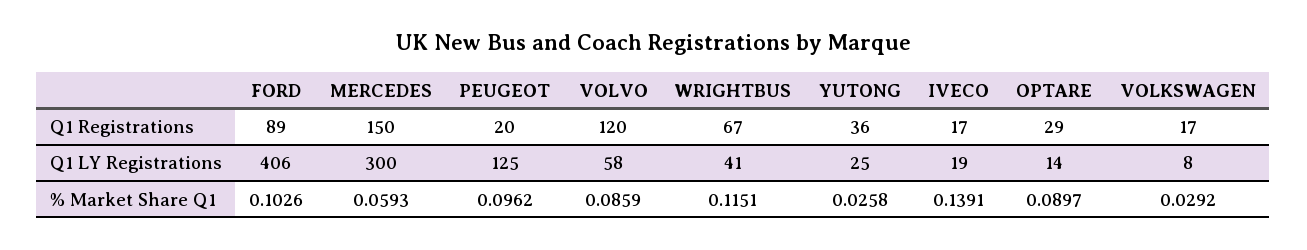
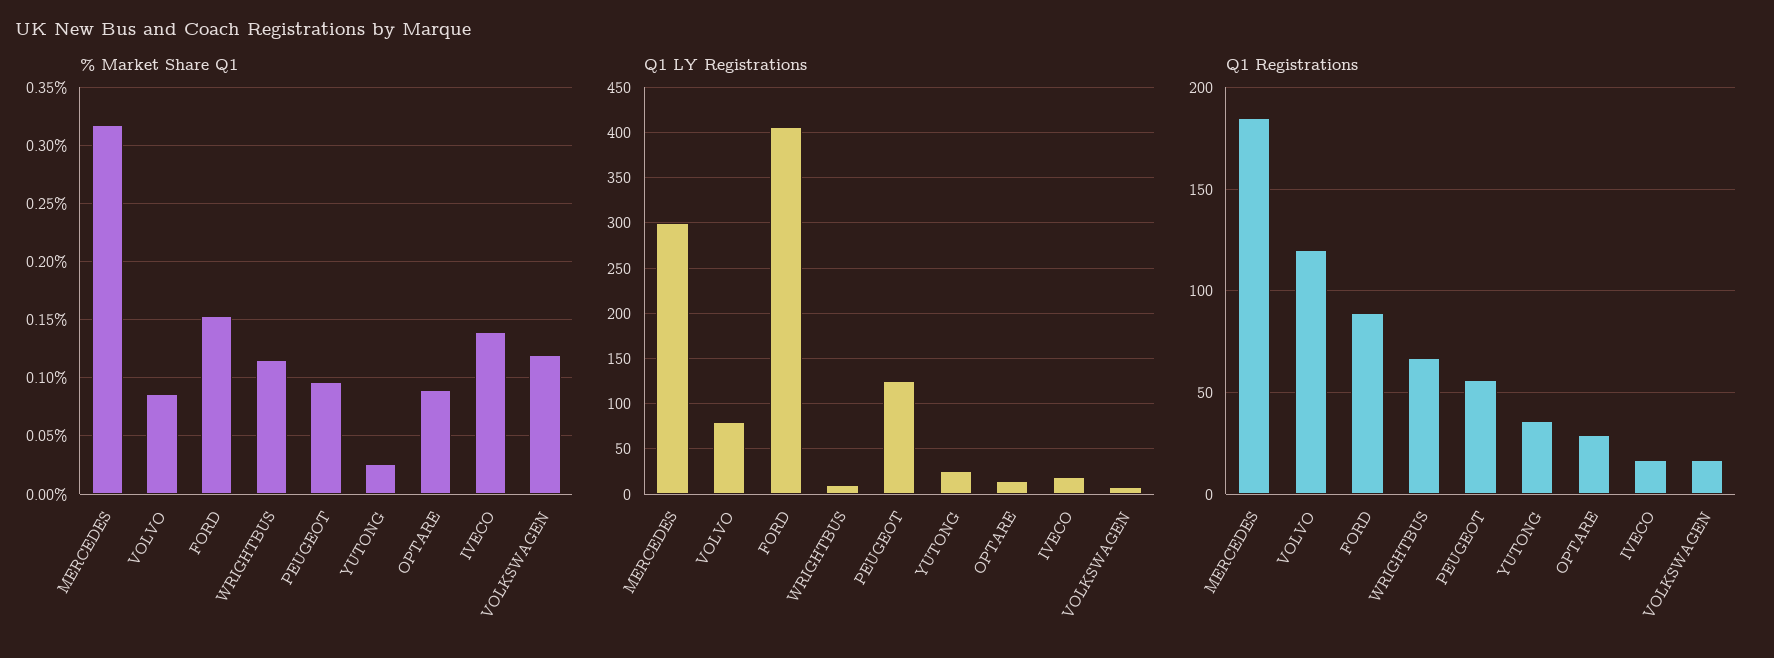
Q1 Registrations, MERCEDES: 150 -> 185
Q1 Registrations, PEUGEOT: 20 -> 55
Q1 LY Registrations, VOLVO: 58 -> 80
Q1 LY Registrations, WRIGHTBUS: 41 -> 10
% Market Share Q1, FORD: 0.1026 -> 0.15
% Market Share Q1, MERCEDES: 0.0593 -> 0.32
% Market Share Q1, VOLKSWAGEN: 0.0292 -> 0.12

